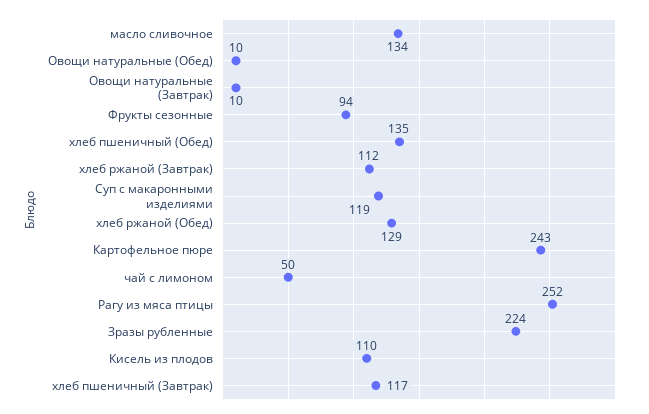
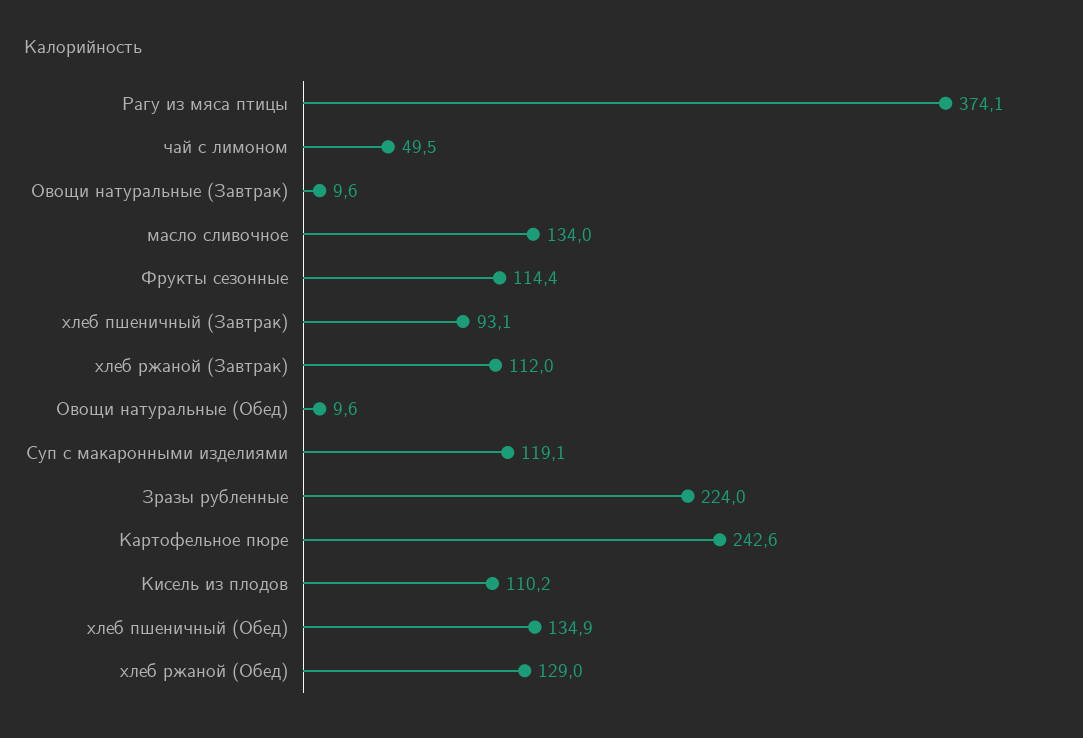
Фрукты сезонные: 94 -> 114.4
Рагу из мяса птицы: 252 -> 374.1
хлеб пшеничный (Завтрак): 117 -> 93.1

